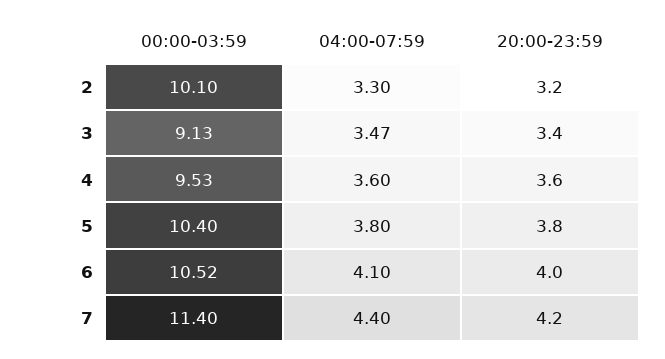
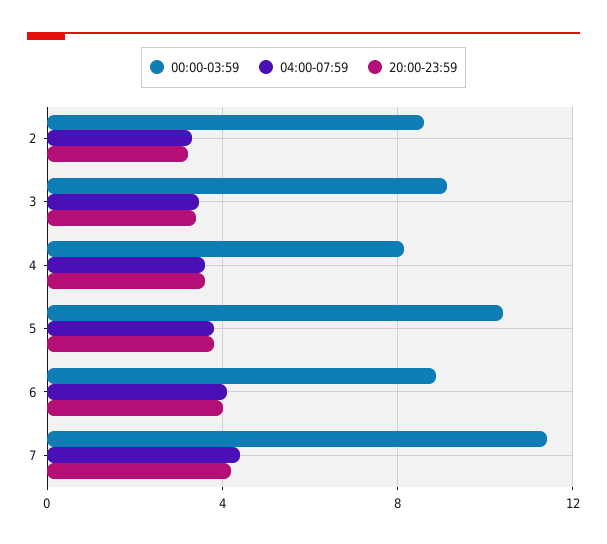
00:00-03:59, 2: 10.1 -> 8.5
00:00-03:59, 4: 9.53 -> 8
00:00-03:59, 6: 10.52 -> 9

